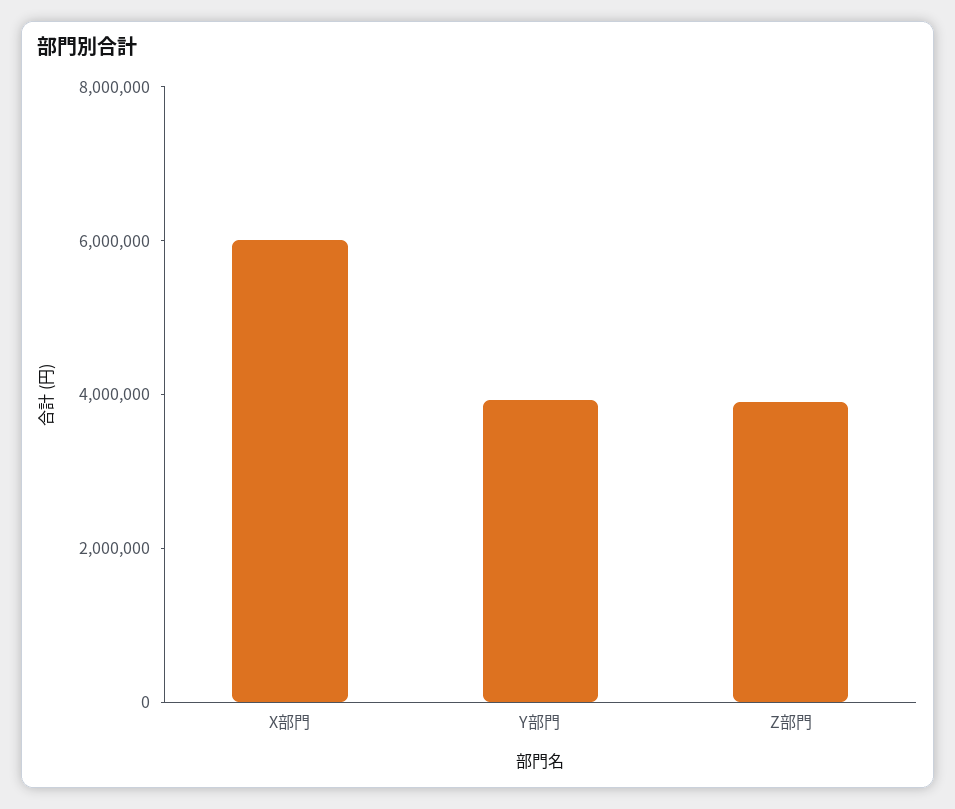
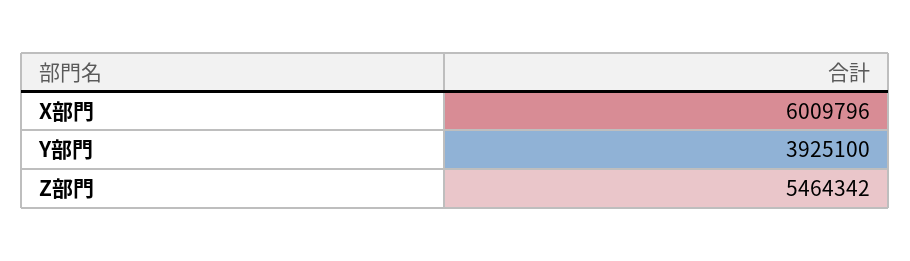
Z部門: 4000000 -> 5464342

